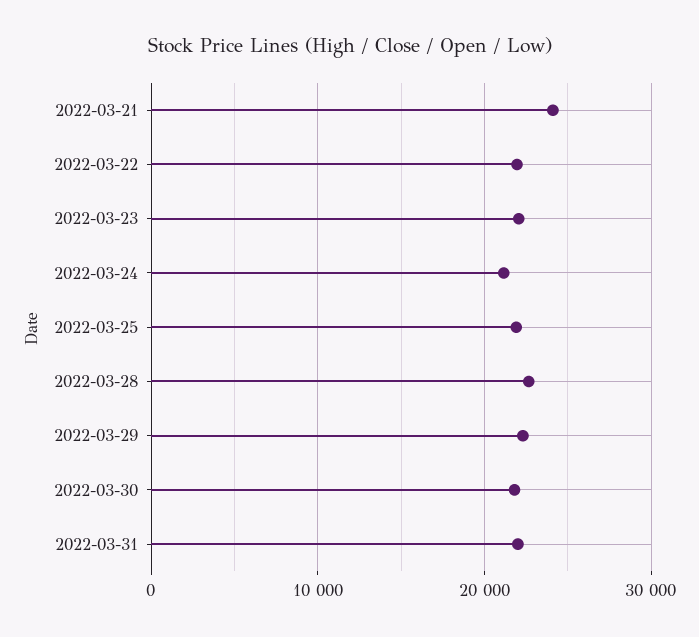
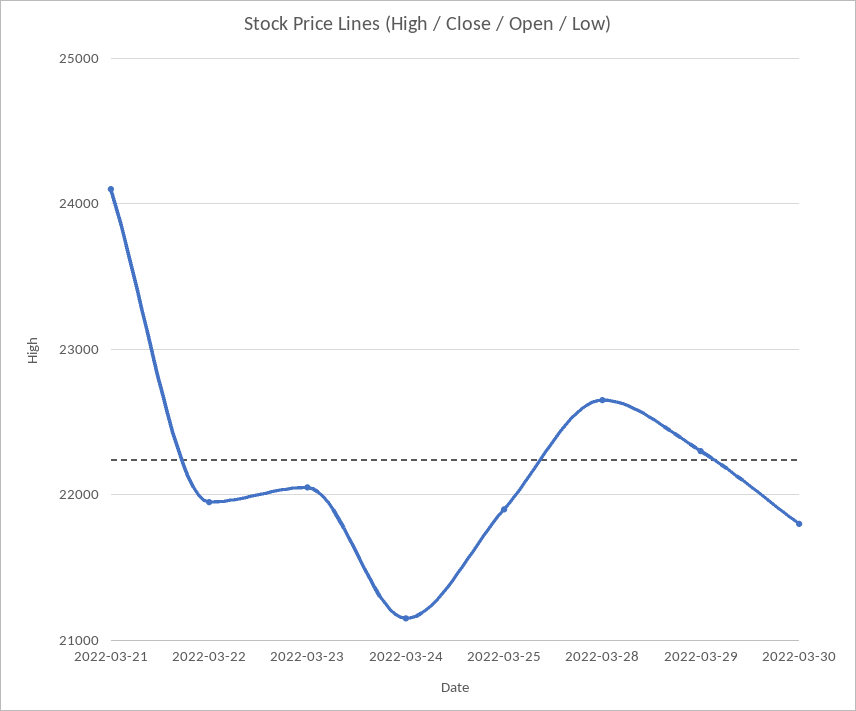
2022-03-31: 22000 -> none

